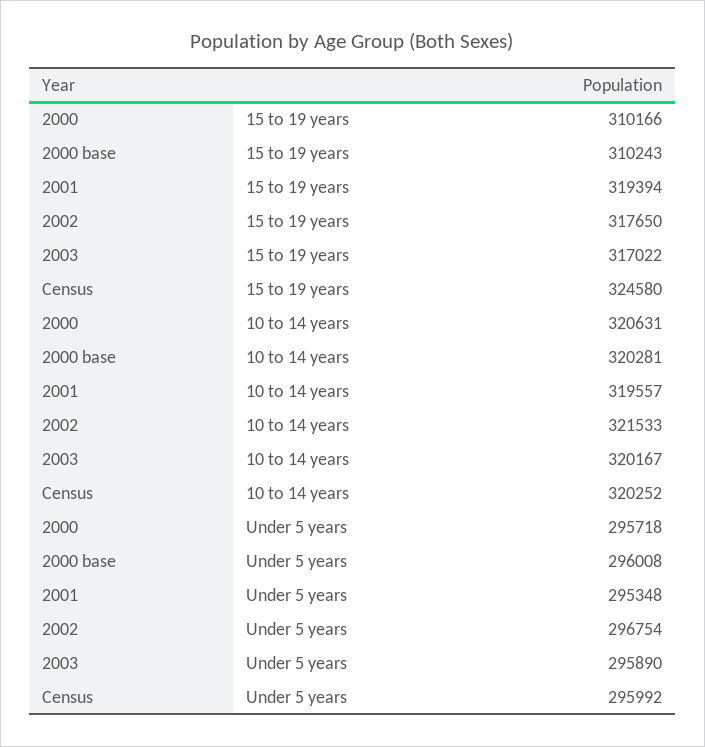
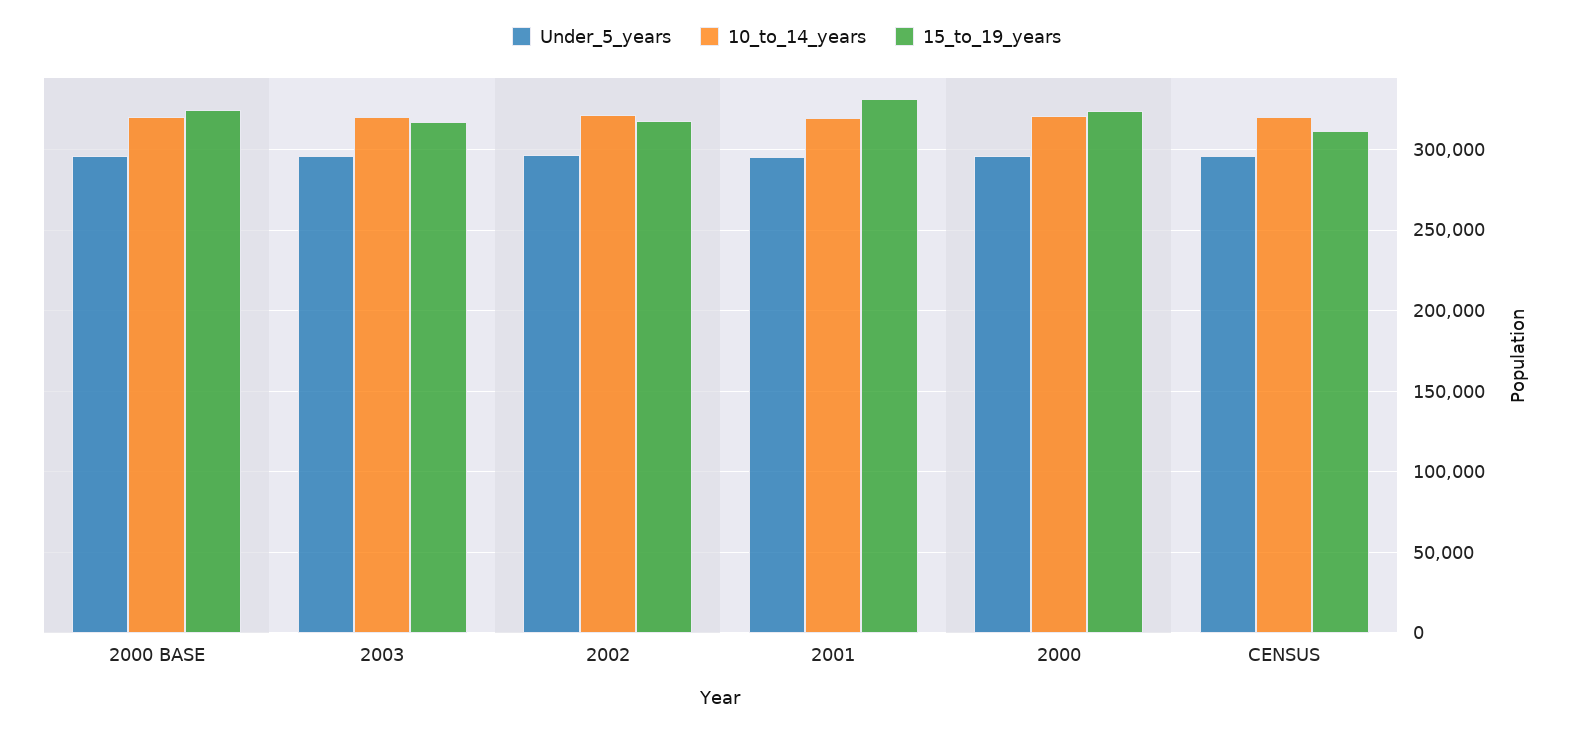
15 to 19 years, 2000: 310166 -> 325000
15 to 19 years, 2000 base: 310243 -> 325000
15 to 19 years, 2001: 319394 -> 330000
15 to 19 years, Census: 324580 -> 310000

